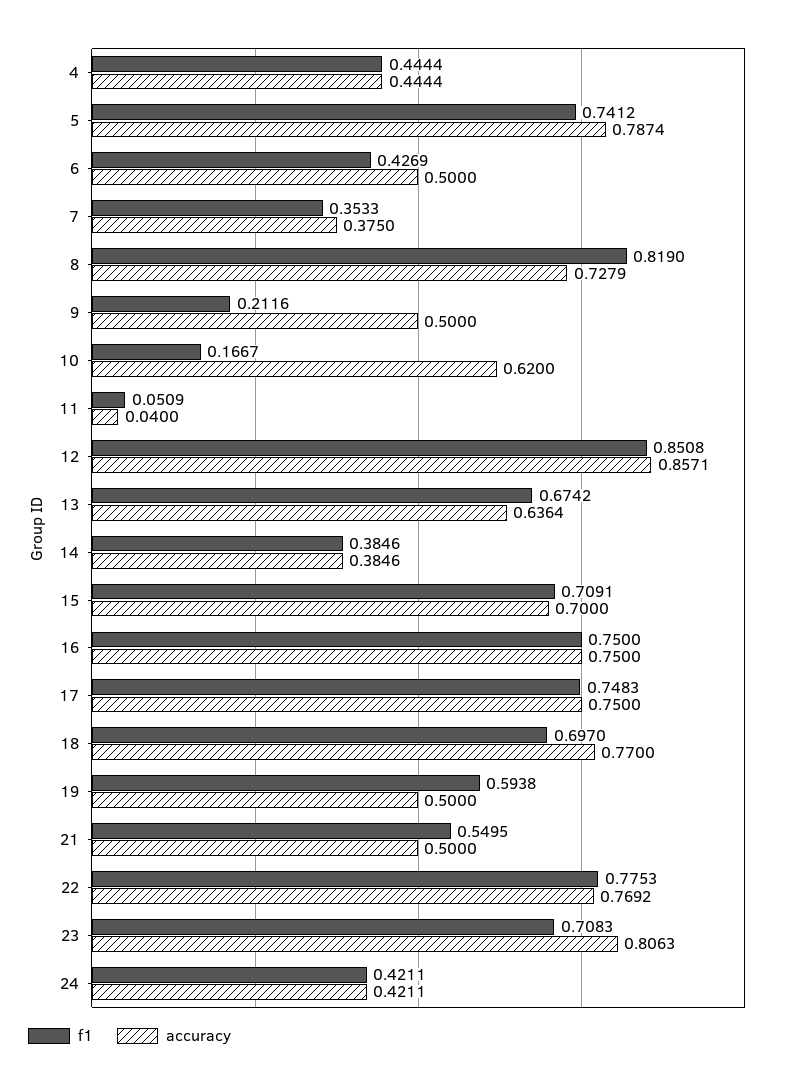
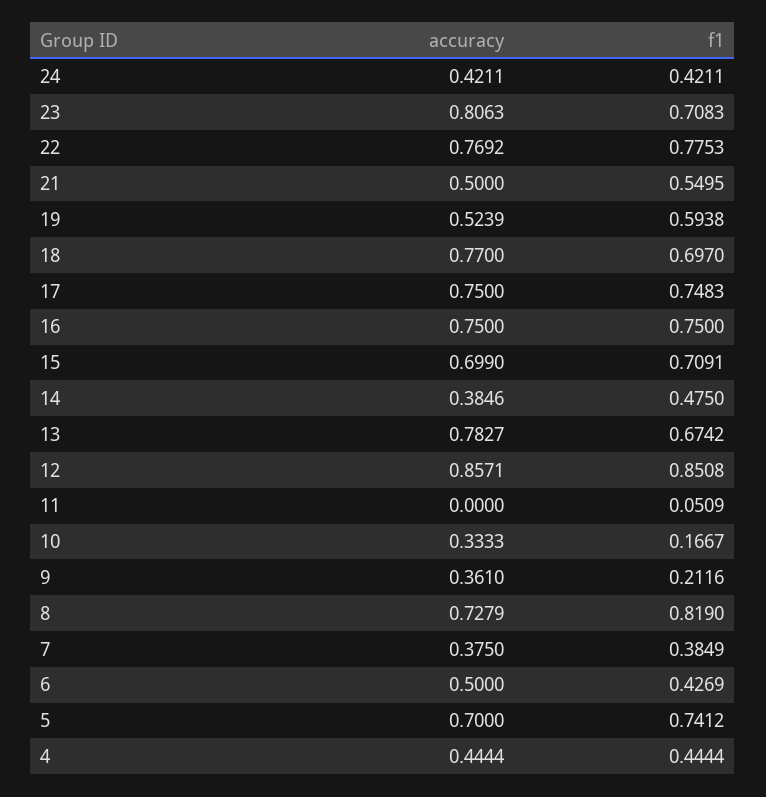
accuracy, 5: 0.7874 -> 0.7
f1, 7: 0.3533 -> 0.3849
accuracy, 9: 0.5 -> 0.361
accuracy, 10: 0.62 -> 0.3333
accuracy, 11: 0.04 -> 0
accuracy, 13: 0.6364 -> 0.7827
f1, 14: 0.3846 -> 0.475
accuracy, 15: 0.7 -> 0.699
accuracy, 19: 0.5 -> 0.5239

